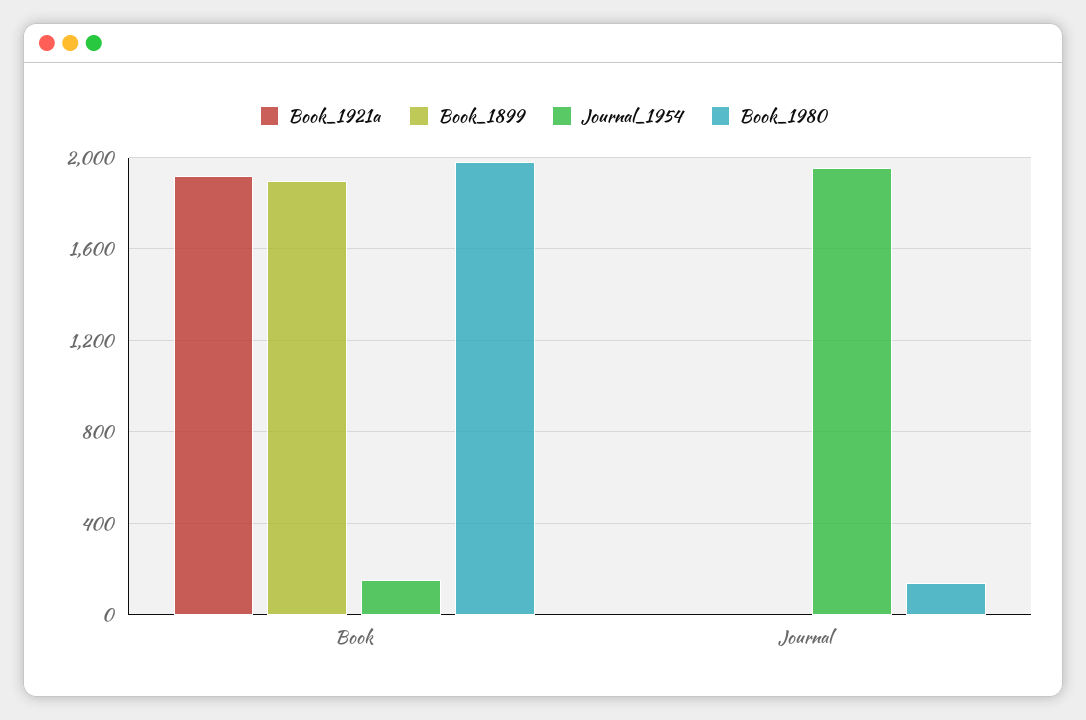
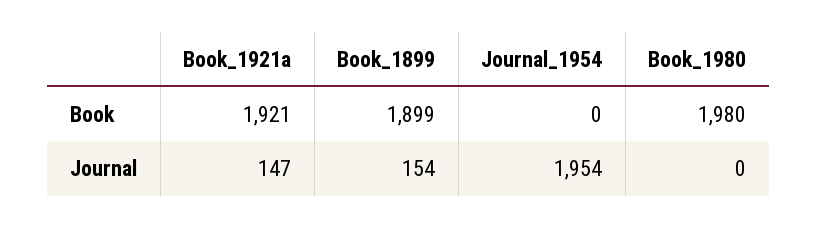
Journal_1954, Book: 150 -> 0
Book_1921a, Journal: 0 -> 147
Book_1899, Journal: 0 -> 154
Book_1980, Journal: 150 -> 0

